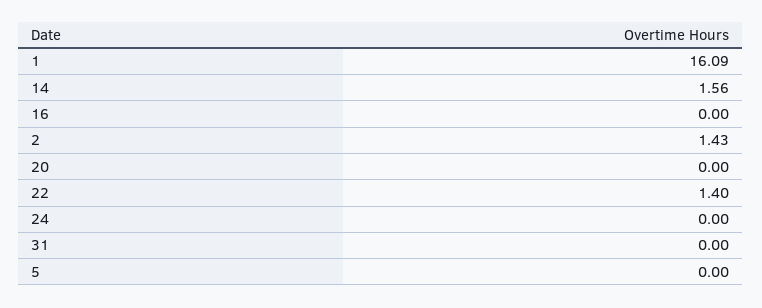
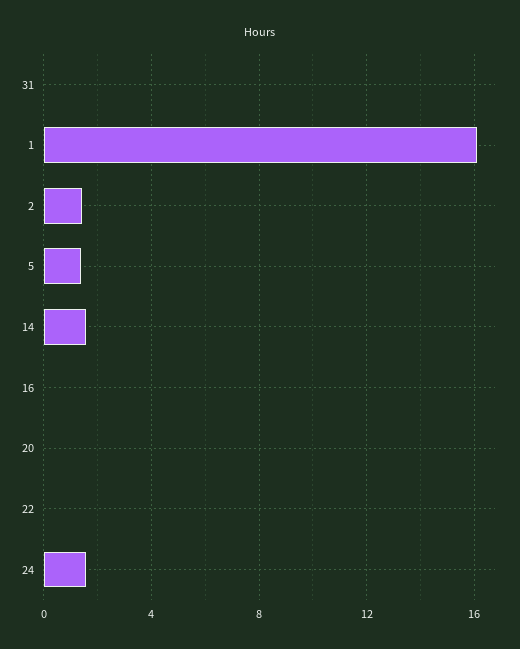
22: 1.4 -> 0
24: 0 -> 1.5
5: 0 -> 1.5

